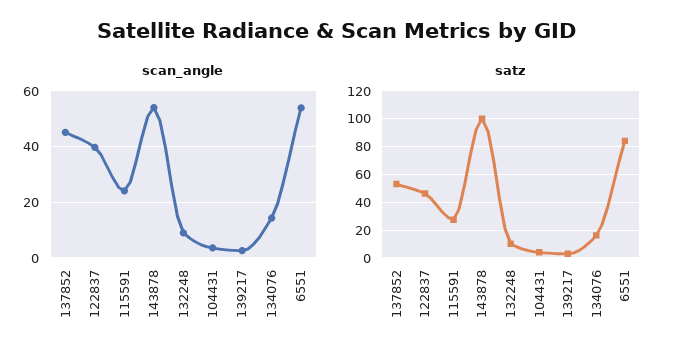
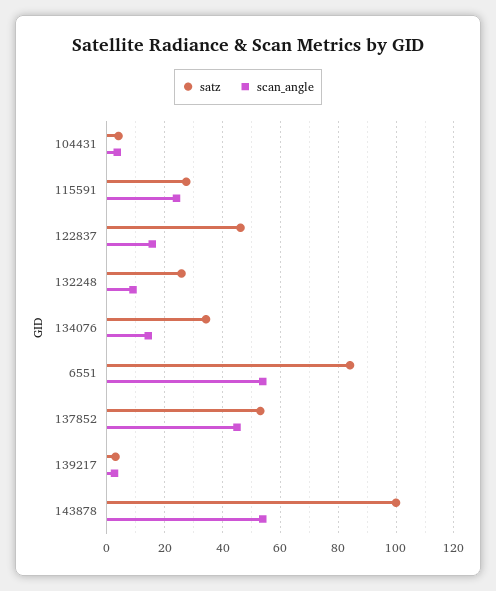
scan_angle, 122837: 40 -> 15
satz, 132248: 10 -> 25
satz, 134076: 15 -> 35

